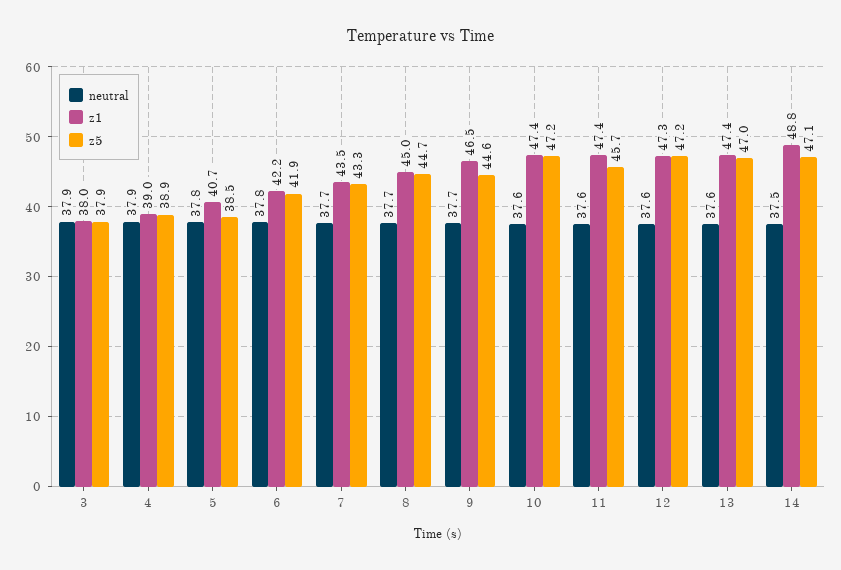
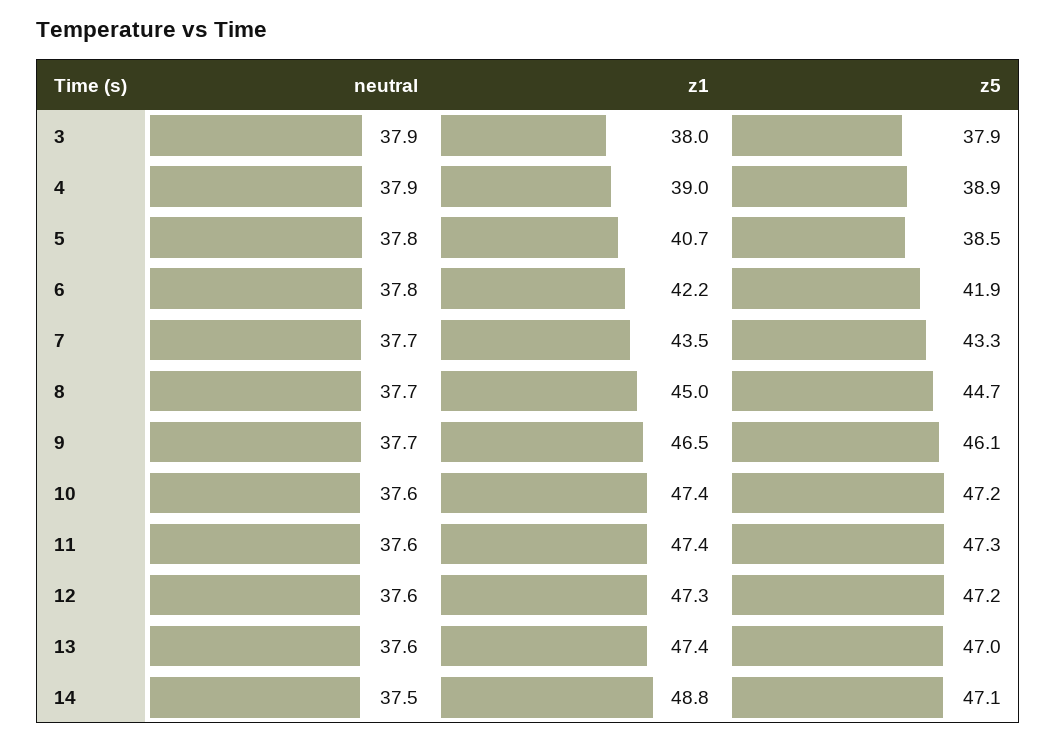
z5, 9: 44.6 -> 46.1
z5, 11: 45.7 -> 47.3

